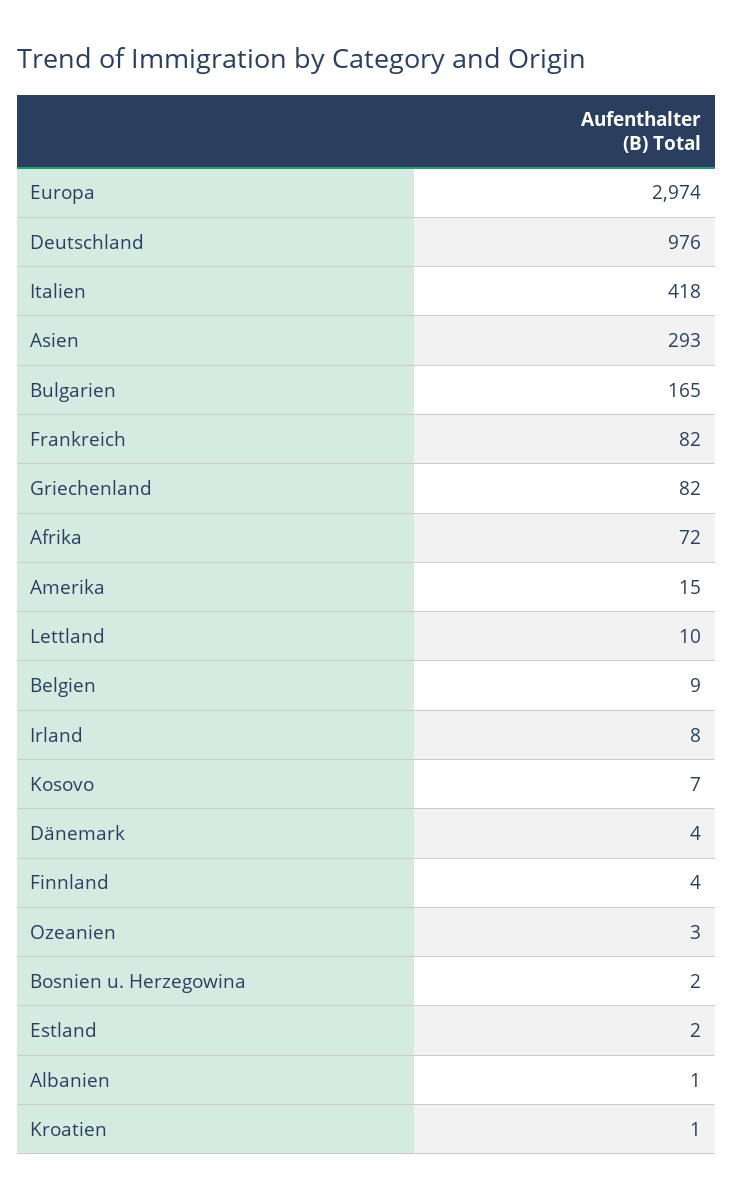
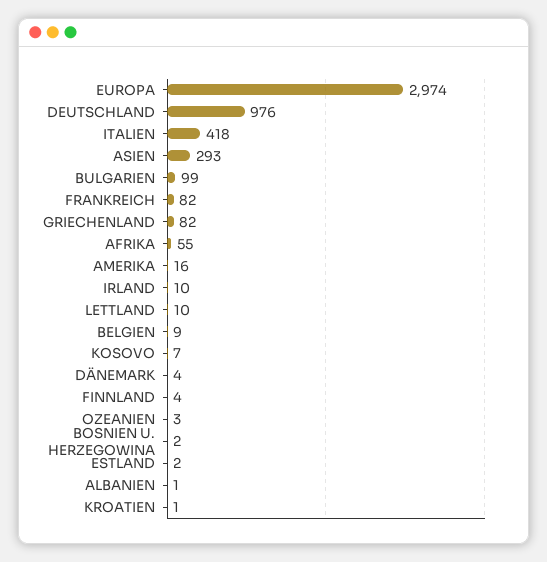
Bulgarien: 165 -> 99
Afrika: 72 -> 55
Amerika: 15 -> 16
Irland: 8 -> 10

